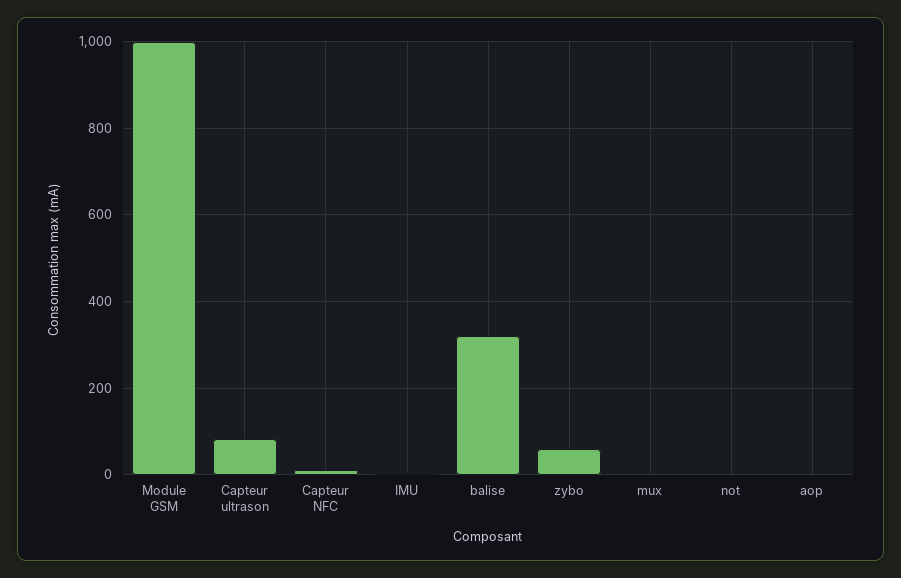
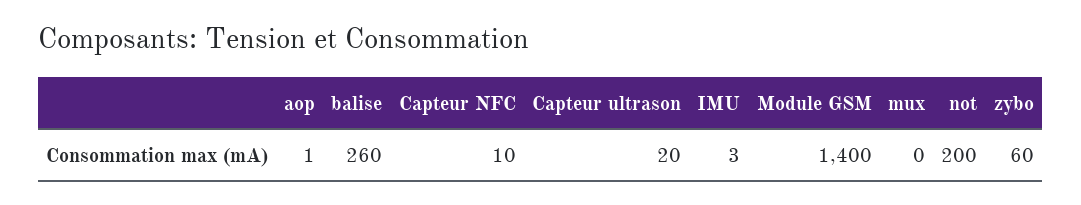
Module GSM: 1000 -> 1400
Capteur ultrason: 80 -> 20
balise: 320 -> 260
not: 0 -> 200

